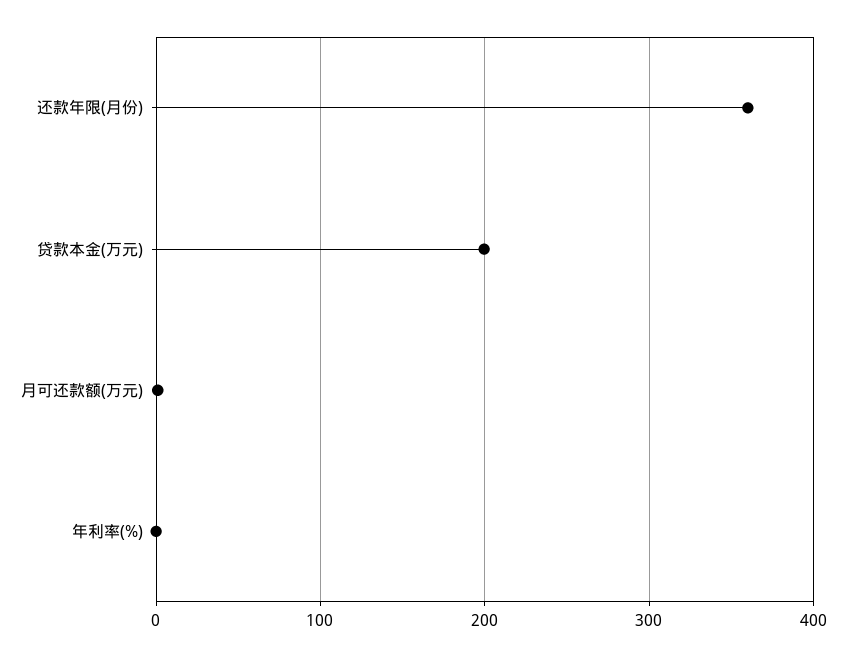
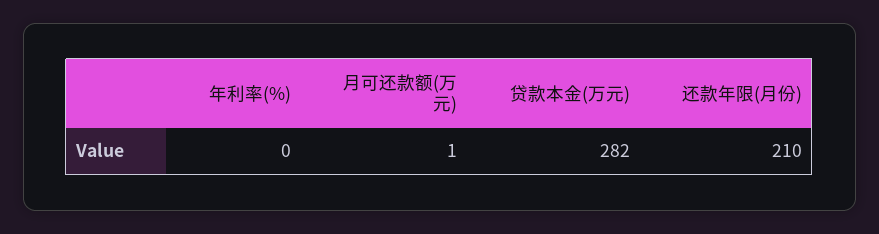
还款年限(月份): 360 -> 210
贷款本金(万元): 200 -> 282

